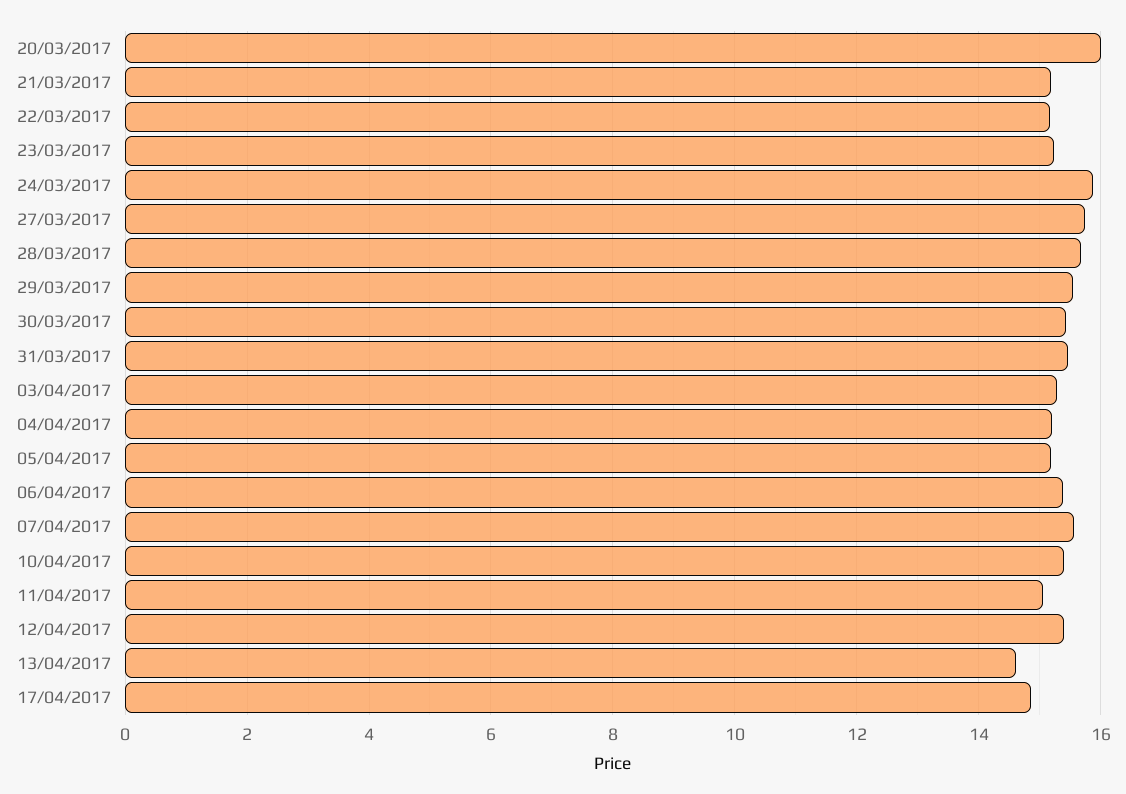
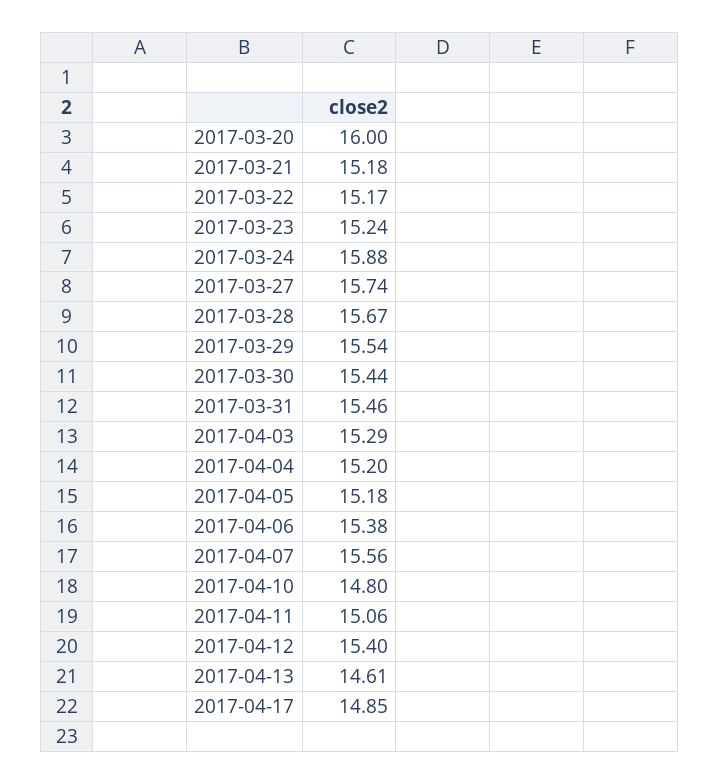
10/04/2017: 15.4 -> 14.8

